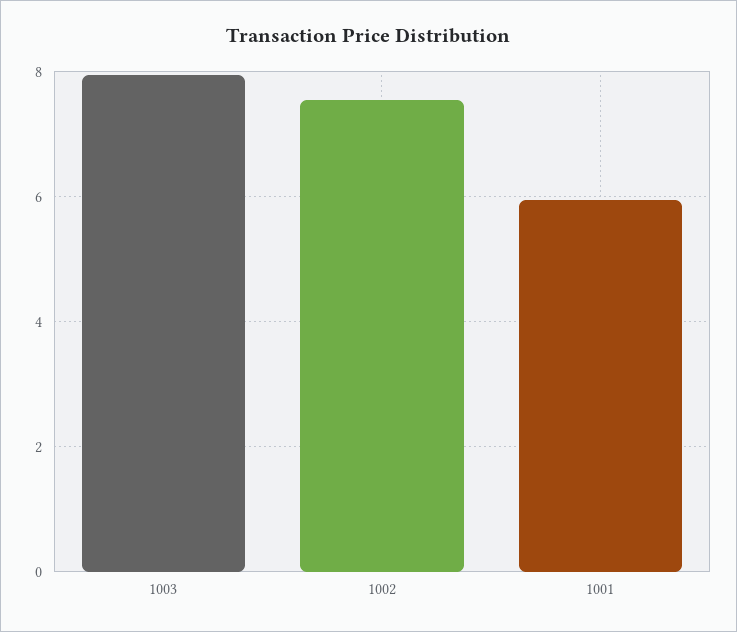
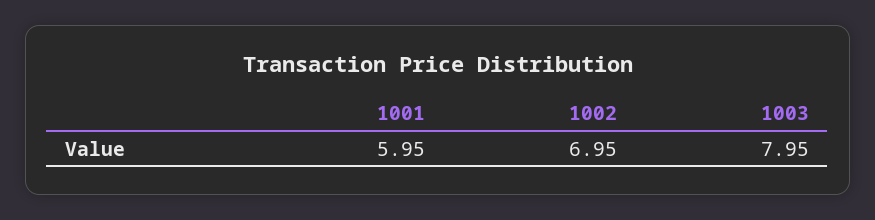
1002: 7.6 -> 6.95

